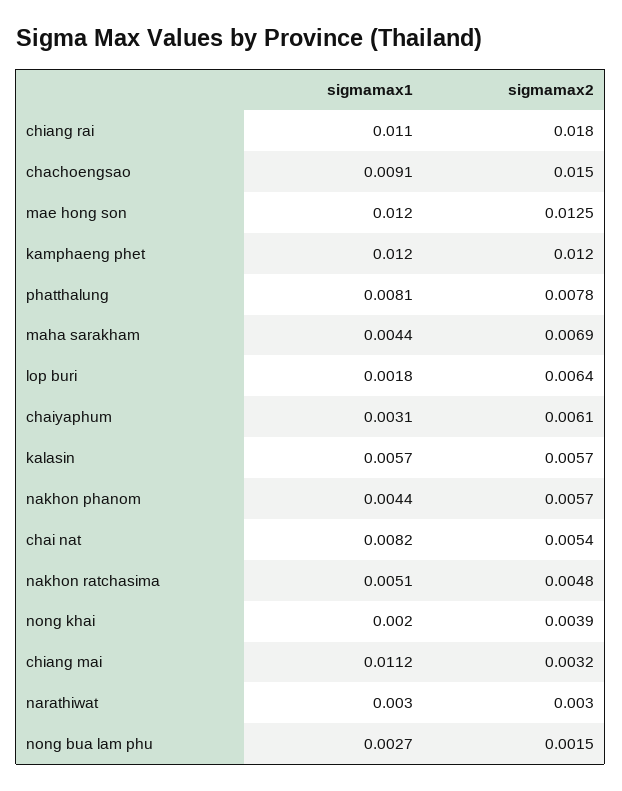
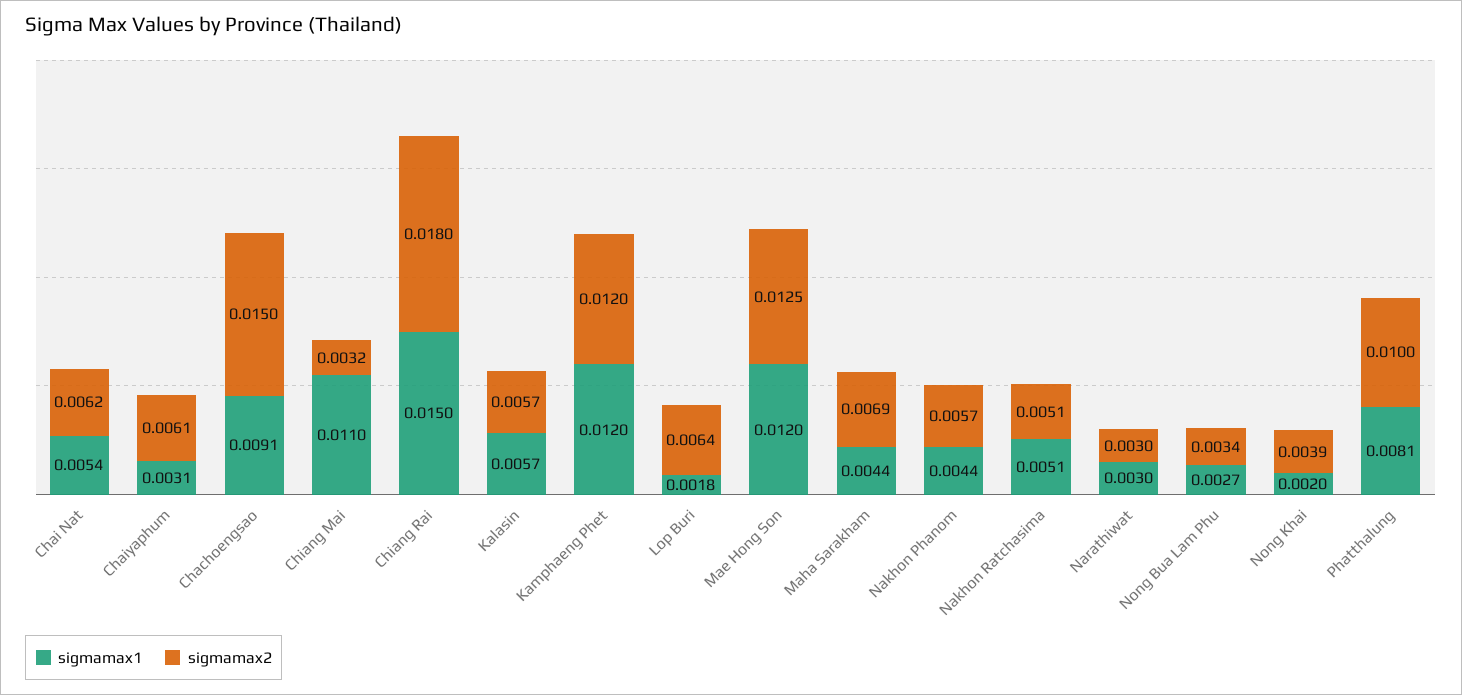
sigmamax1, chiang rai: 0.011 -> 0.015
sigmamax2, phatthalung: 0.0078 -> 0.01
sigmamax1, chai nat: 0.0082 -> 0.0054
sigmamax2, chai nat: 0.0054 -> 0.0062
sigmamax2, nakhon ratchasima: 0.0048 -> 0.0051
sigmamax1, chiang mai: 0.0112 -> 0.011
sigmamax2, nong bua lam phu: 0.0015 -> 0.0034

